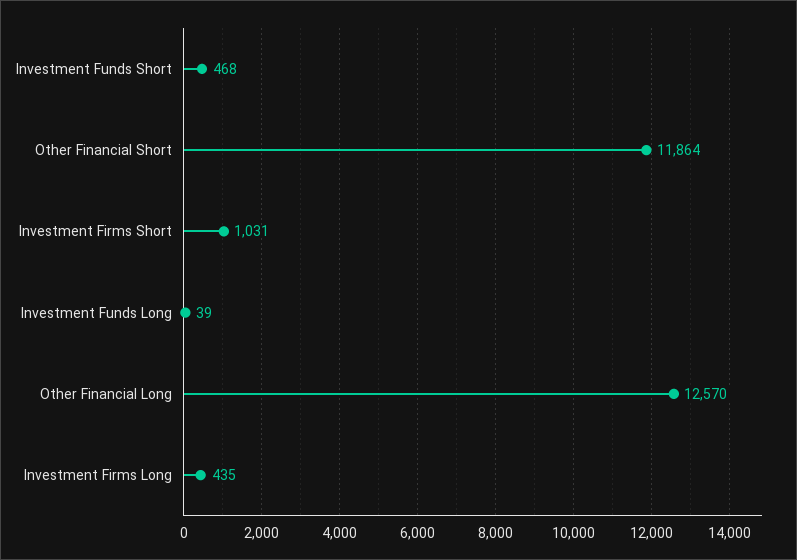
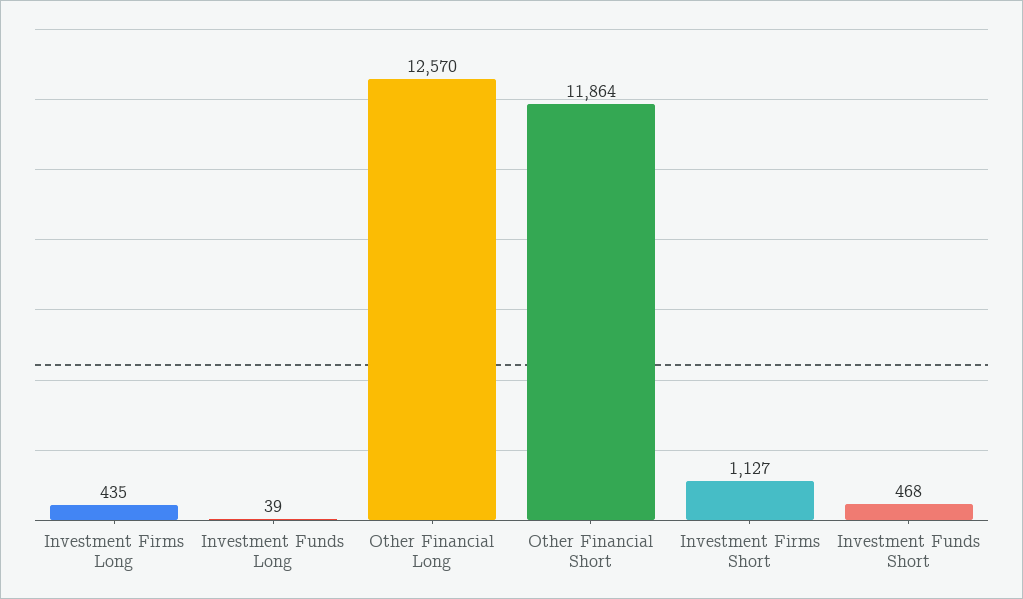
Investment Firms Short: 1031 -> 1127

